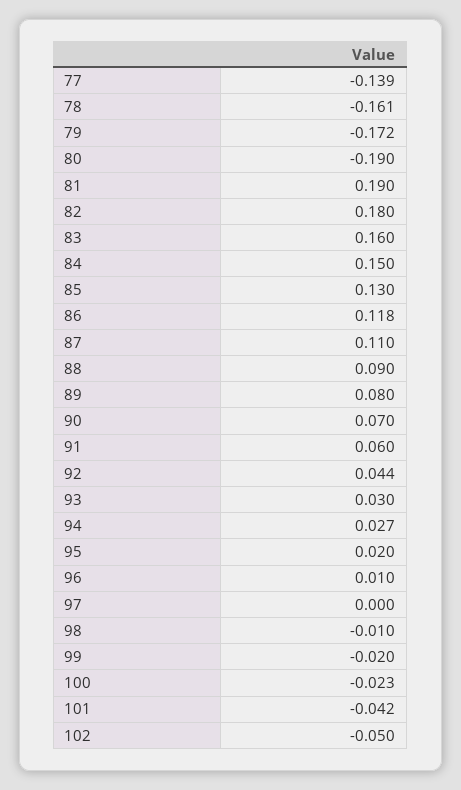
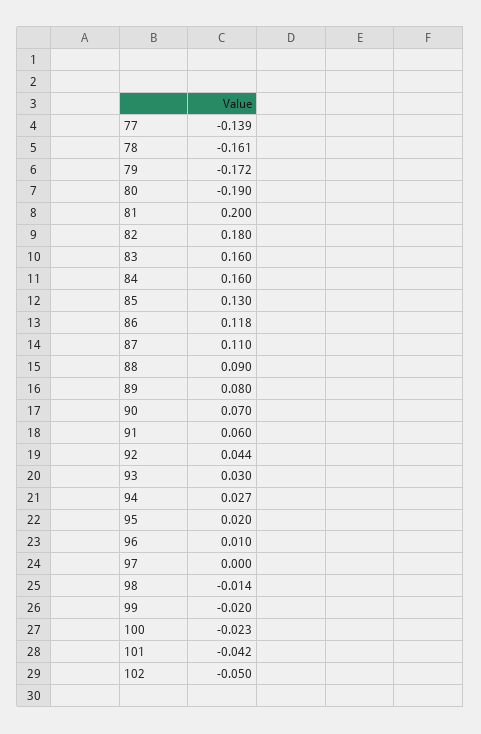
81: 0.19 -> 0.2
84: 0.15 -> 0.16
98: -0.01 -> -0.014

